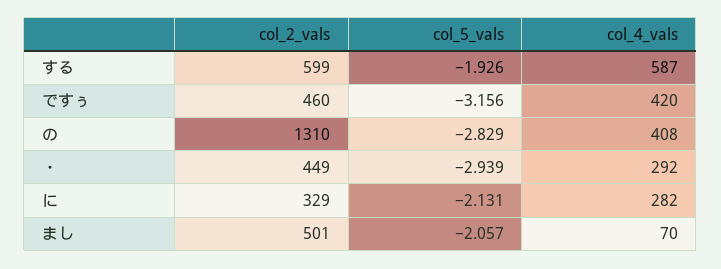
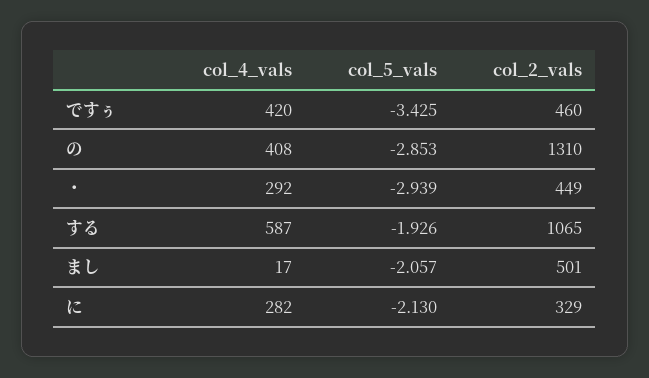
col_2_vals, する: 599 -> 1065
col_5_vals, ですぅ: -3.156 -> -3.425
col_5_vals, の: -2.829 -> -2.853
col_5_vals, に: -2.131 -> -2.13
col_4_vals, まし: 70 -> 17

